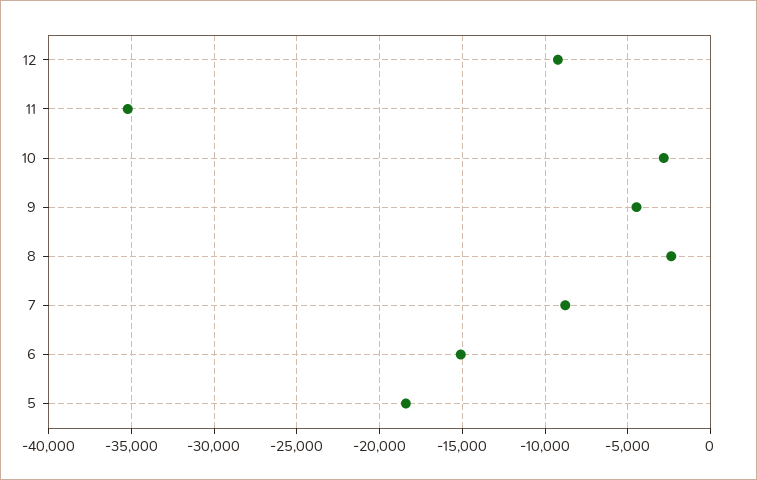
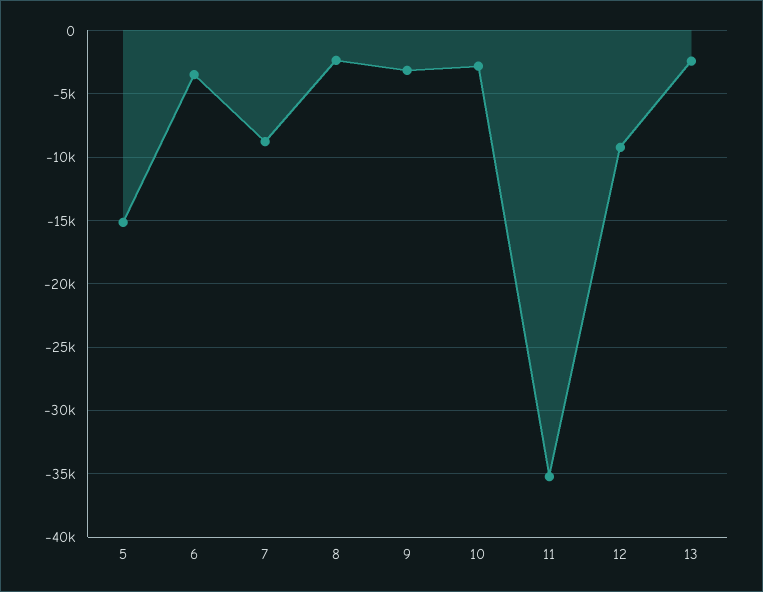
9: -4500 -> -3000
6: -15000 -> -3500
5: -18500 -> -15000
13: none -> -2500

